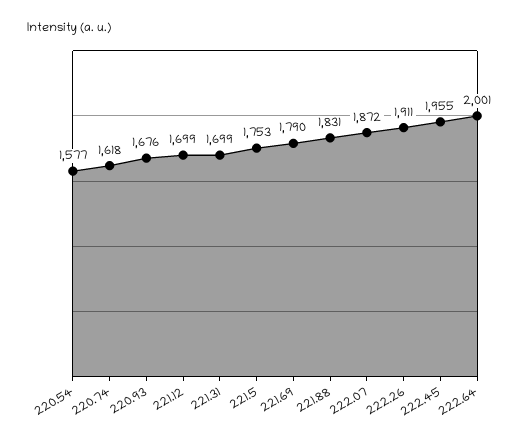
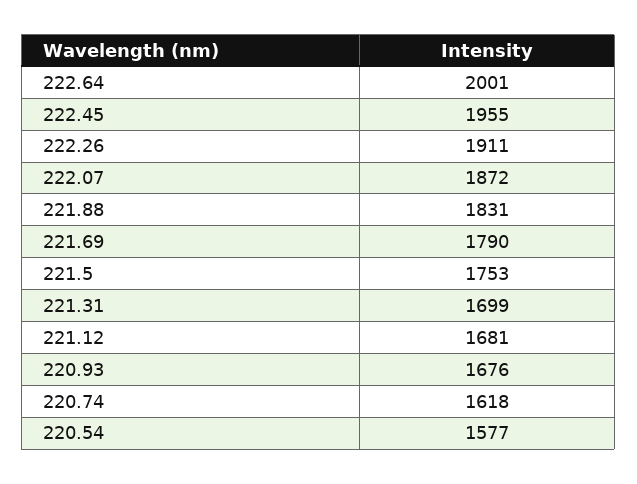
221.12: 1699 -> 1681

